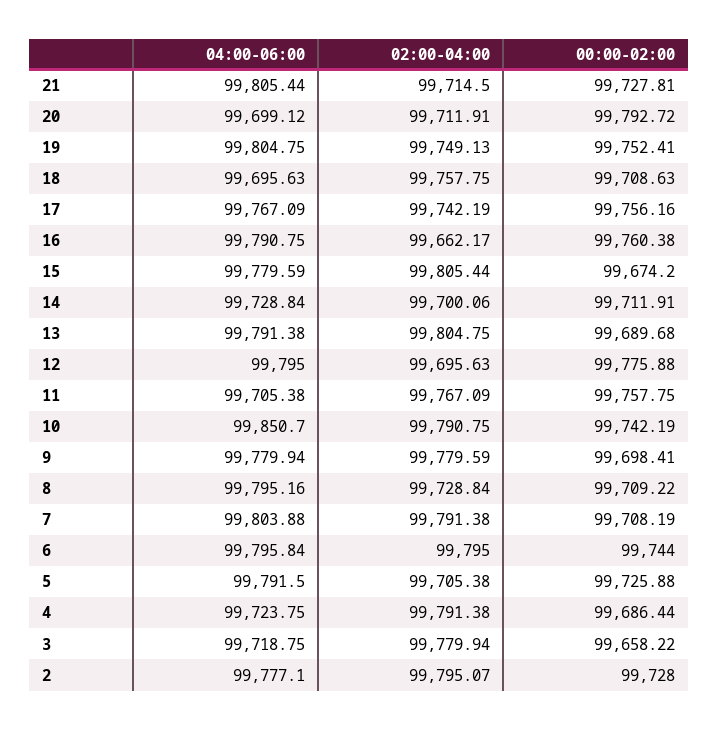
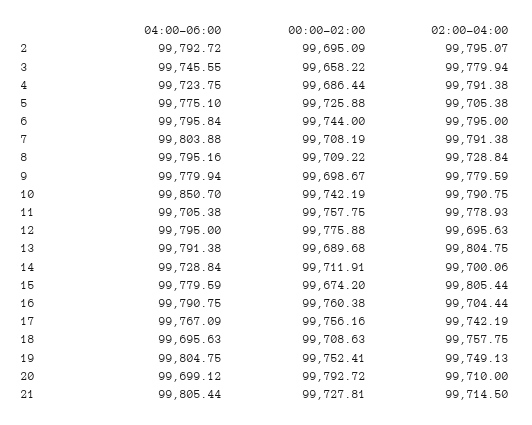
02:00-04:00, 20: 99711.91 -> 99710
02:00-04:00, 16: 99662.17 -> 99704.44
02:00-04:00, 11: 99767.09 -> 99778.93
00:00-02:00, 9: 99698.41 -> 99698.67
04:00-06:00, 5: 99791.5 -> 99775.1
04:00-06:00, 3: 99718.75 -> 99745.55
04:00-06:00, 2: 99777.1 -> 99792.72
00:00-02:00, 2: 99728 -> 99695.09

